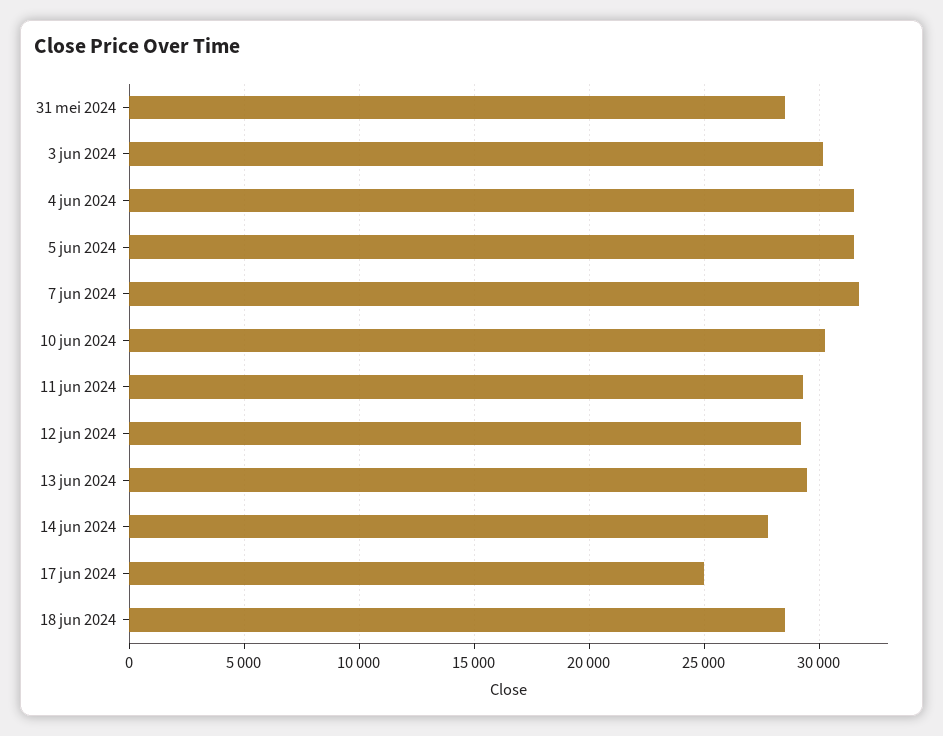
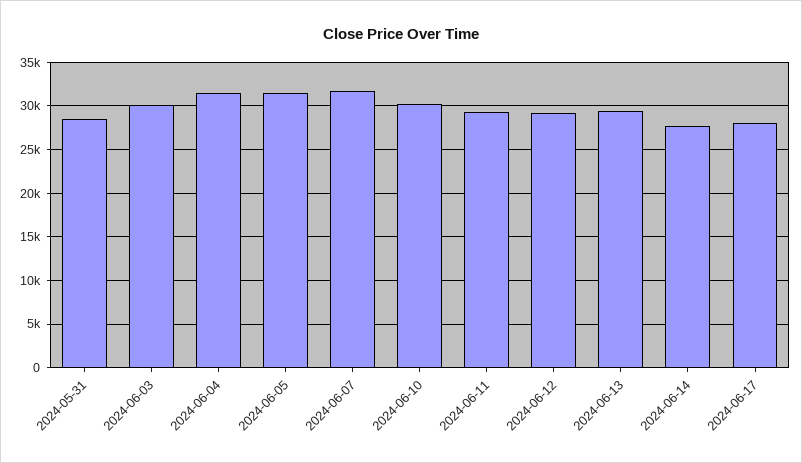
17 jun 2024: 25000 -> 28000
18 jun 2024: 28500 -> none

